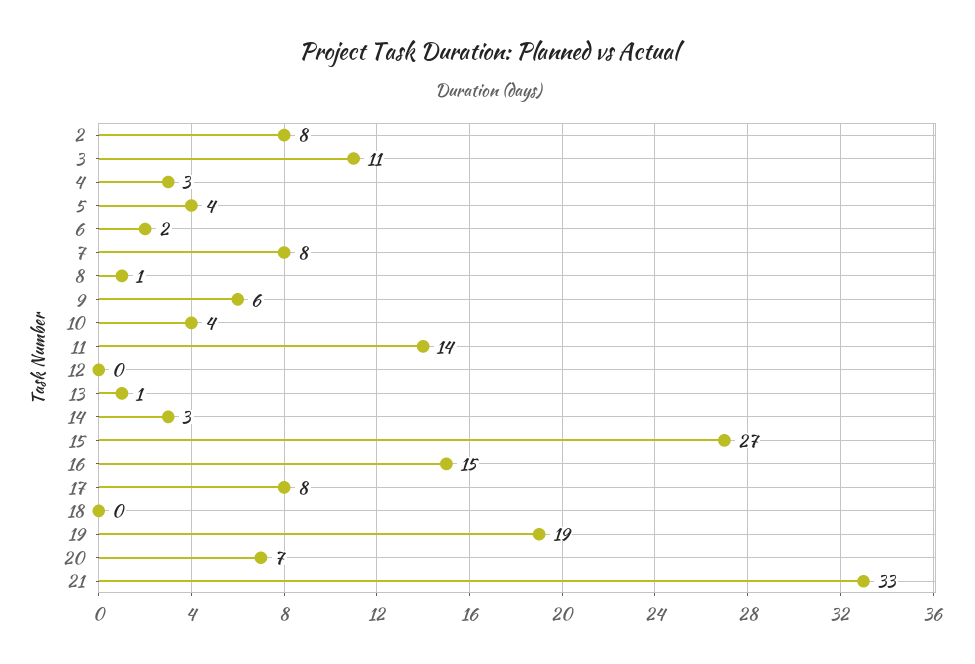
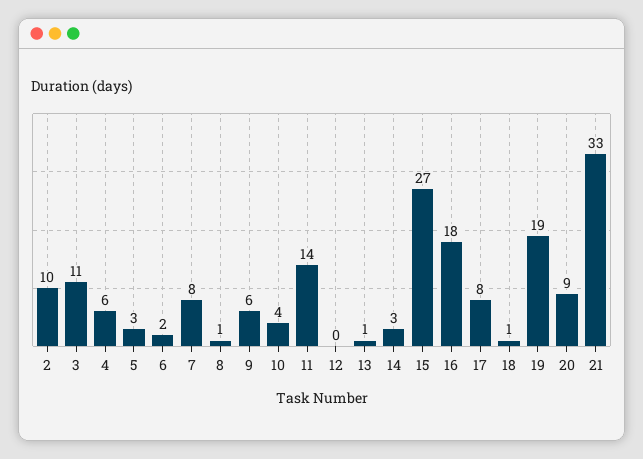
2: 8 -> 10
4: 3 -> 6
5: 4 -> 3
16: 15 -> 18
18: 0 -> 1
20: 7 -> 9

